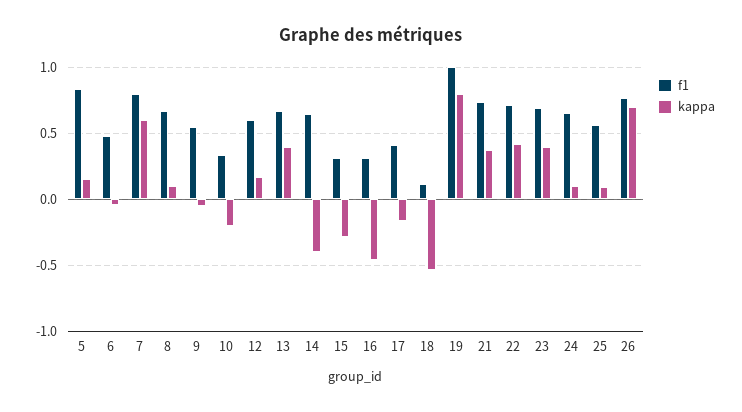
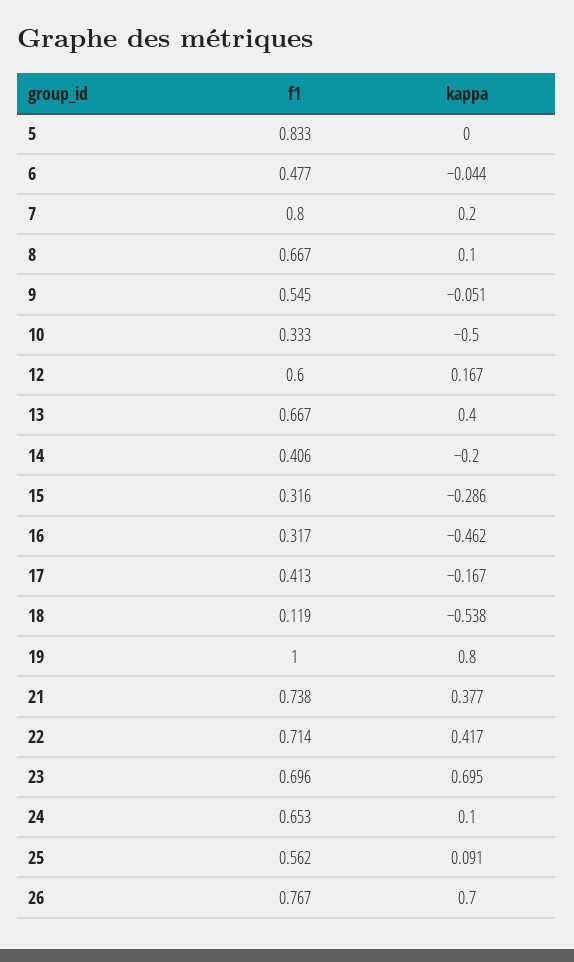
kappa, 5: 0.15 -> 0
kappa, 7: 0.6 -> 0.2
kappa, 10: -0.2 -> -0.5
f1, 14: 0.65 -> 0.406
kappa, 14: -0.4 -> -0.2
kappa, 23: 0.4 -> 0.695

